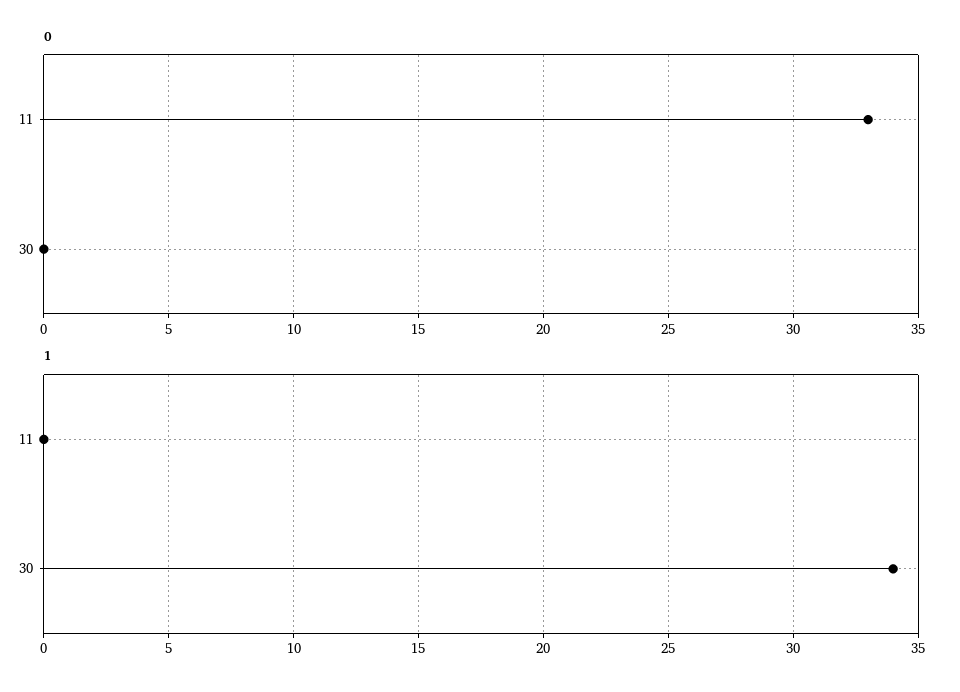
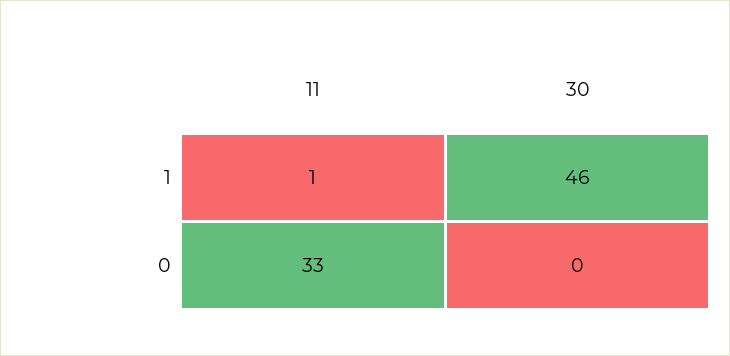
1, 11: 0 -> 1
1, 30: 34 -> 46

